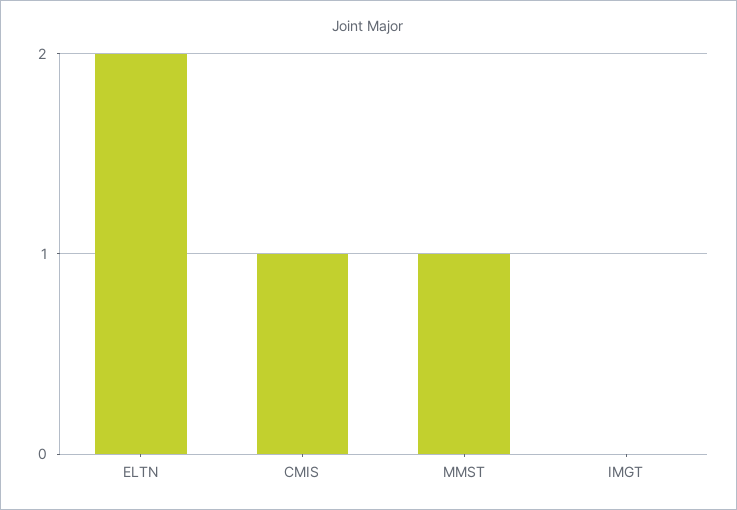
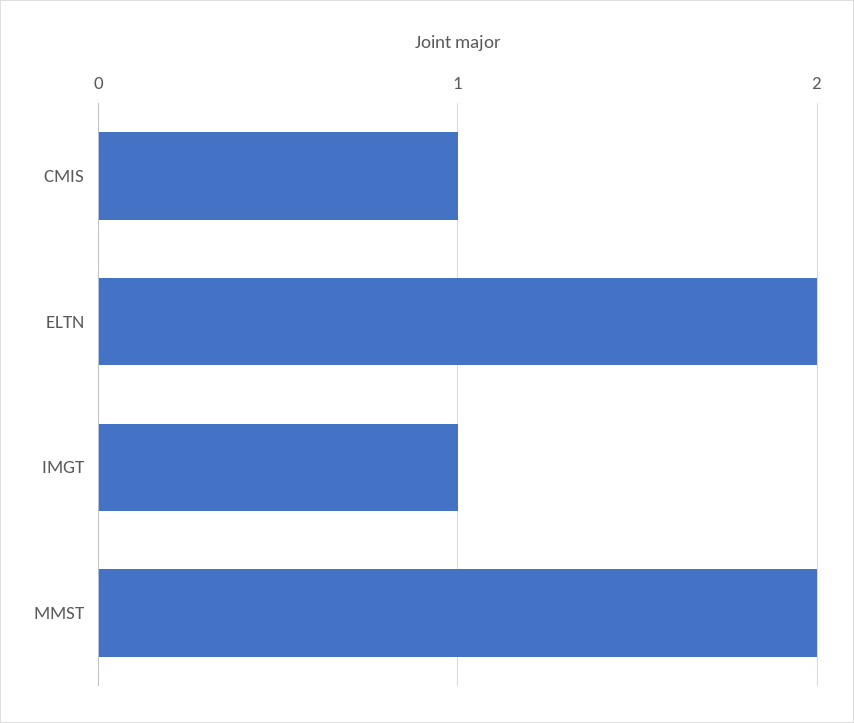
MMST: 1 -> 2
IMGT: 0 -> 1

